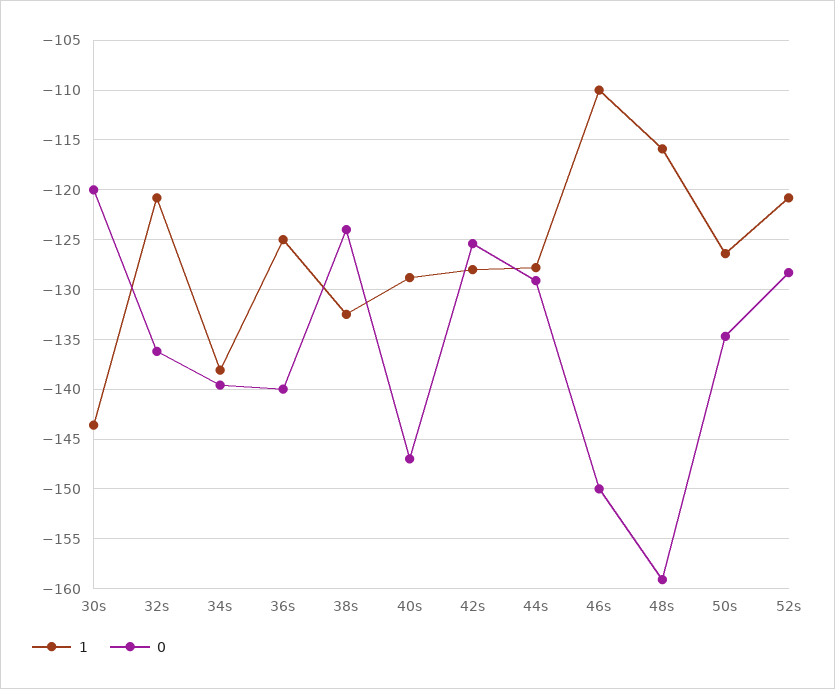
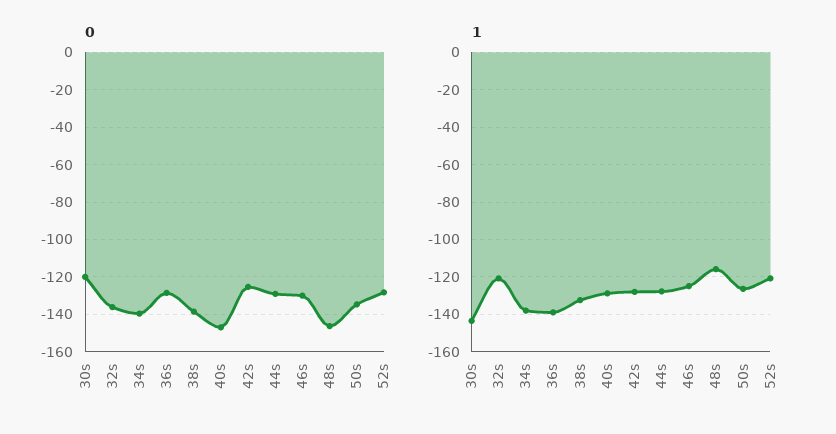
1, 36s: -125 -> -140
0, 36s: -140 -> -130
0, 38s: -124 -> -140
1, 46s: -110 -> -125
0, 46s: -150 -> -130
0, 48s: -159 -> -145

